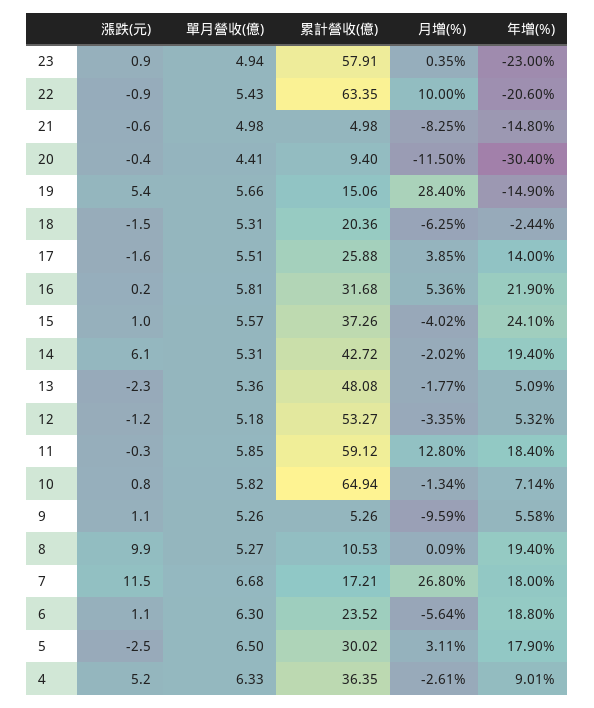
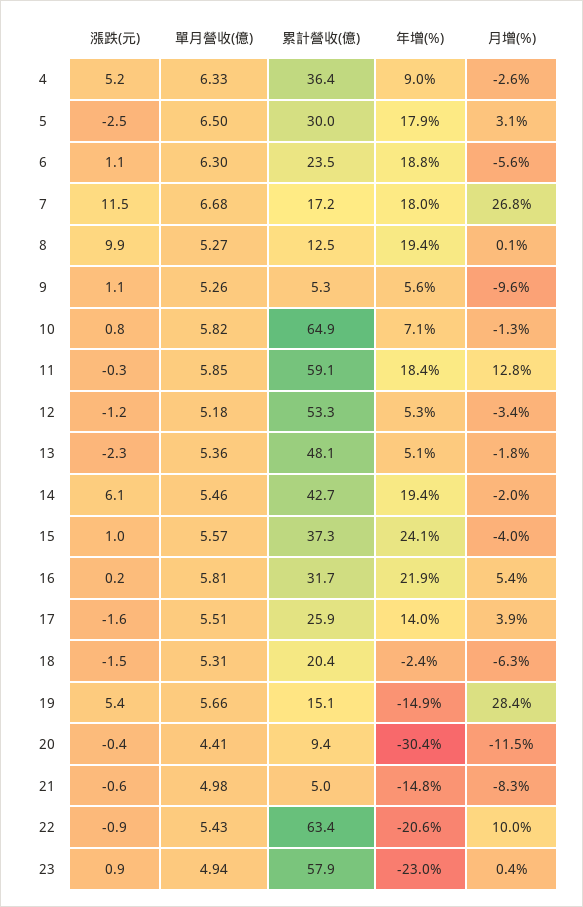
單月營收(億), 14: 5.31 -> 5.46
累計營收(億), 8: 10.53 -> 12.5

